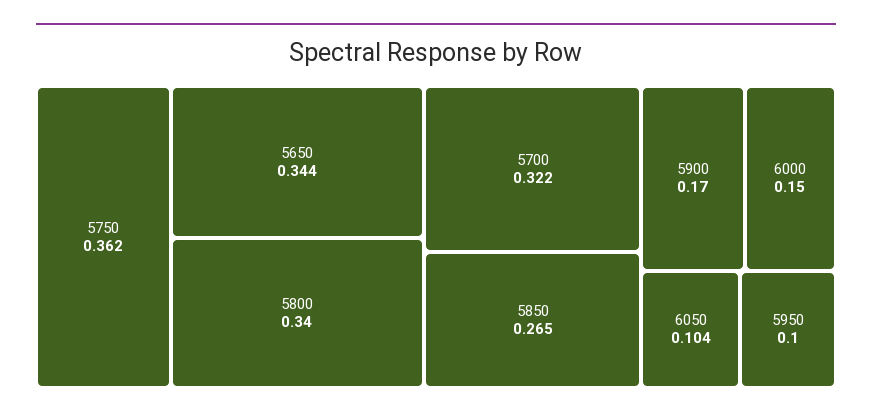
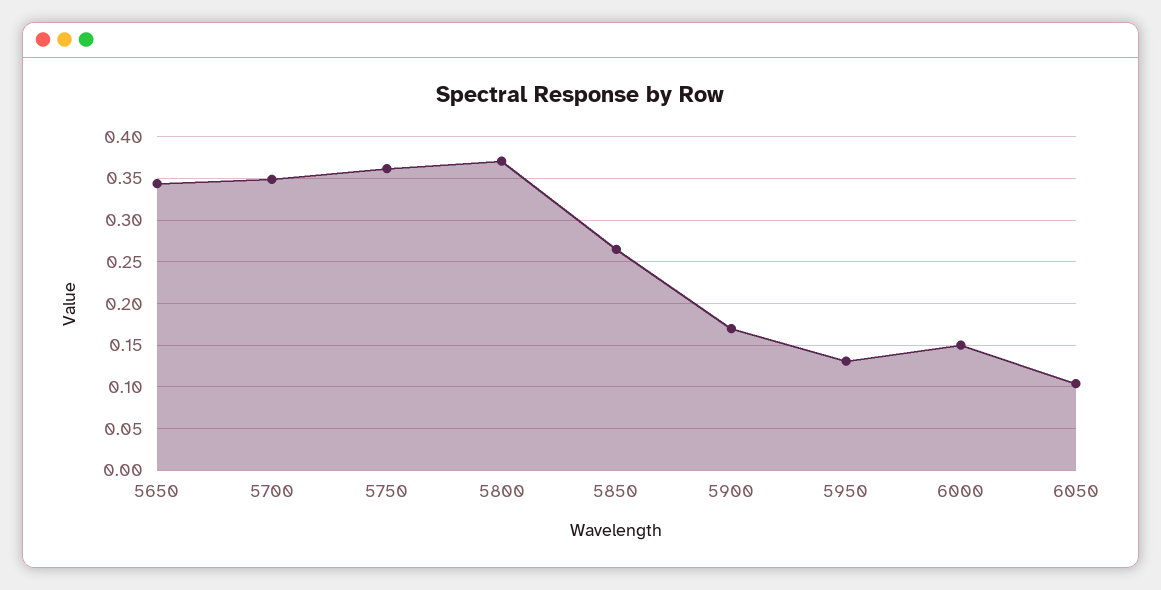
5800: 0.34 -> 0.37
5700: 0.322 -> 0.35
5950: 0.1 -> 0.13

